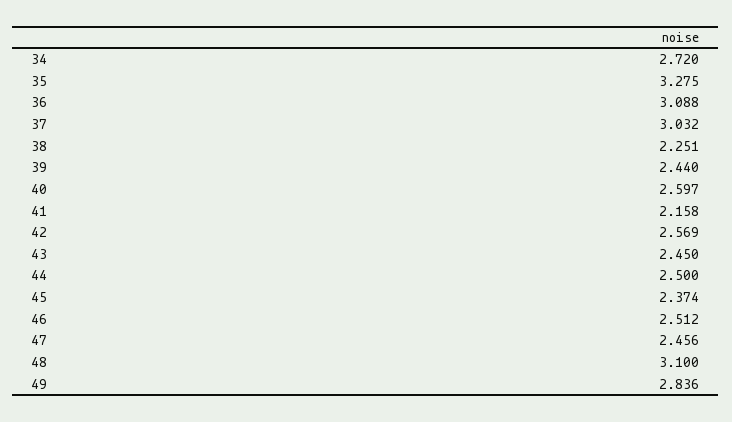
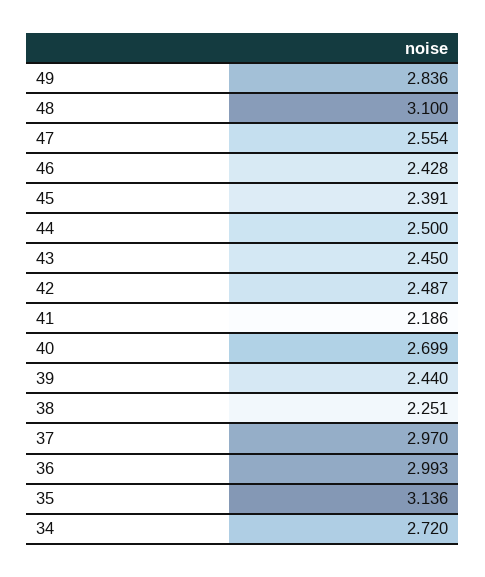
35: 3.275 -> 3.136
36: 3.088 -> 2.993
37: 3.032 -> 2.97
40: 2.597 -> 2.699
41: 2.158 -> 2.186
42: 2.569 -> 2.487
45: 2.374 -> 2.391
46: 2.512 -> 2.428
47: 2.456 -> 2.554

